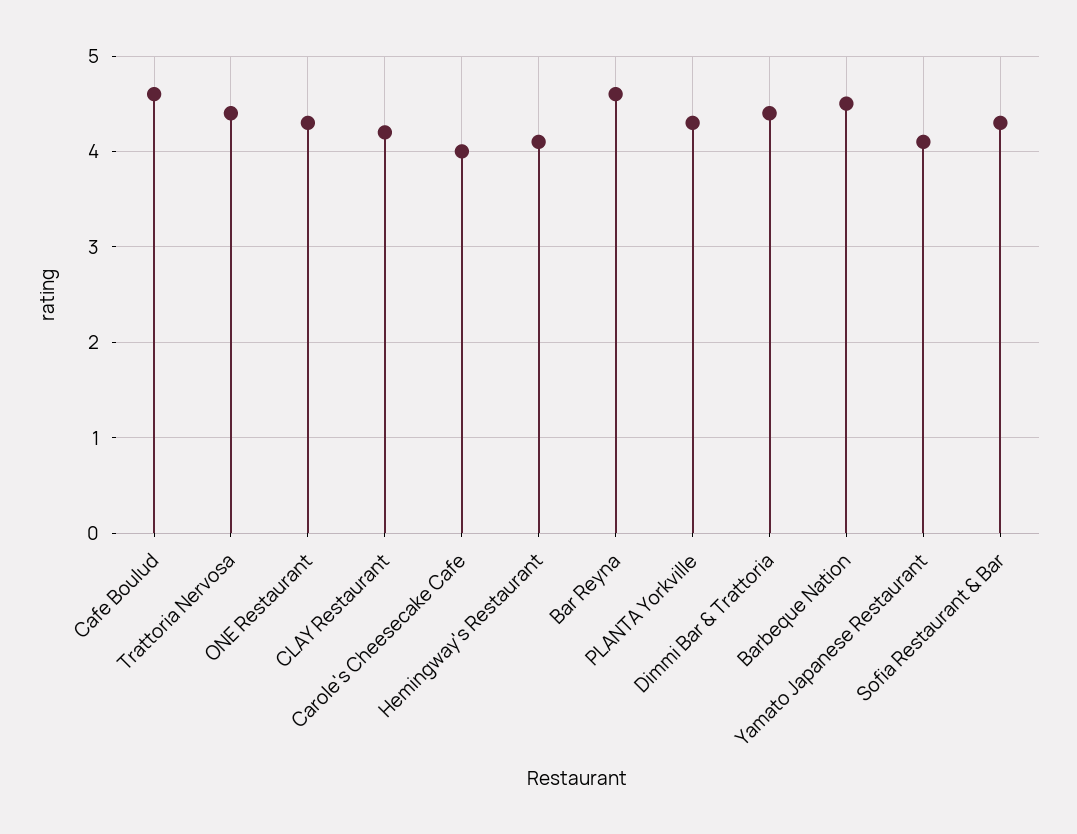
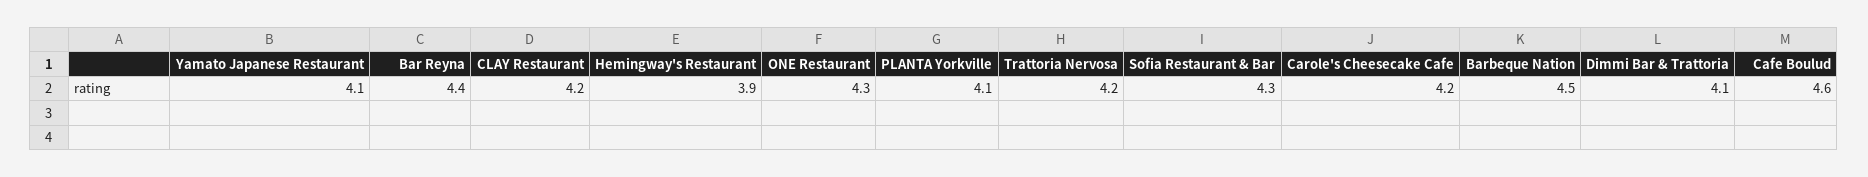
Trattoria Nervosa: 4.4 -> 4.2
Carole's Cheesecake Cafe: 4 -> 4.2
Hemingway's Restaurant: 4.1 -> 3.9
Bar Reyna: 4.6 -> 4.4
PLANTA Yorkville: 4.3 -> 4.1
Dimmi Bar & Trattoria: 4.4 -> 4.1

